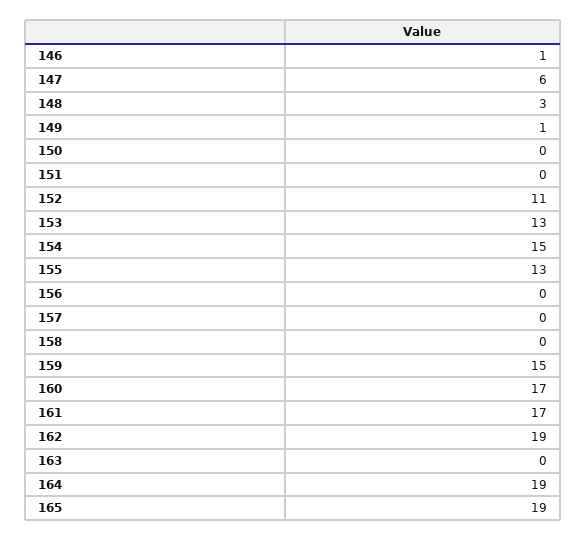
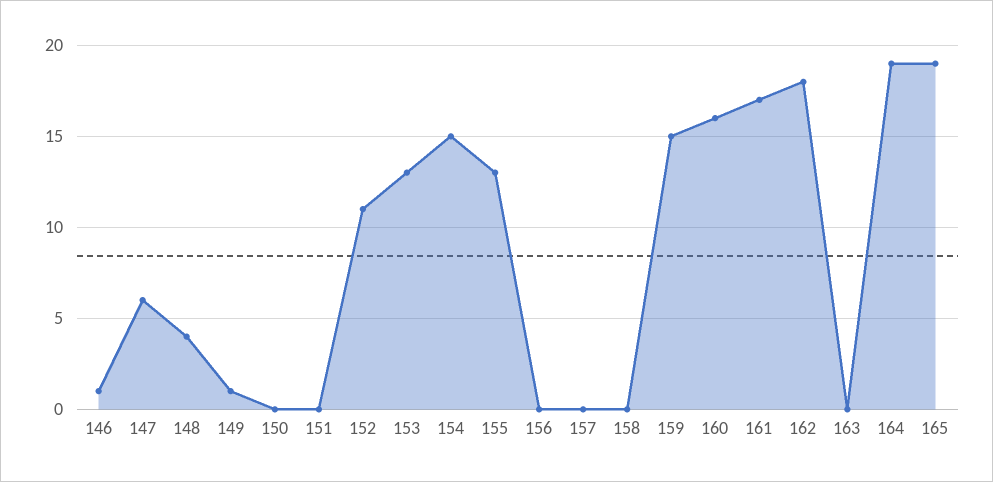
148: 3 -> 4
160: 17 -> 16
162: 19 -> 18

